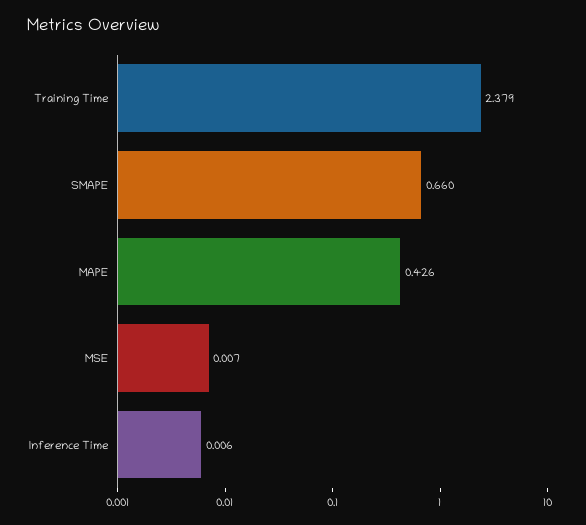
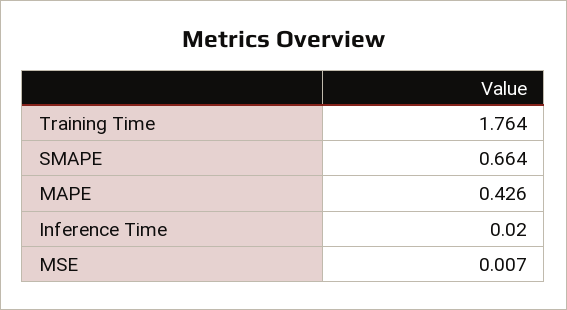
Training Time: 2.379 -> 1.764
SMAPE: 0.66 -> 0.664
Inference Time: 0.006 -> 0.02

